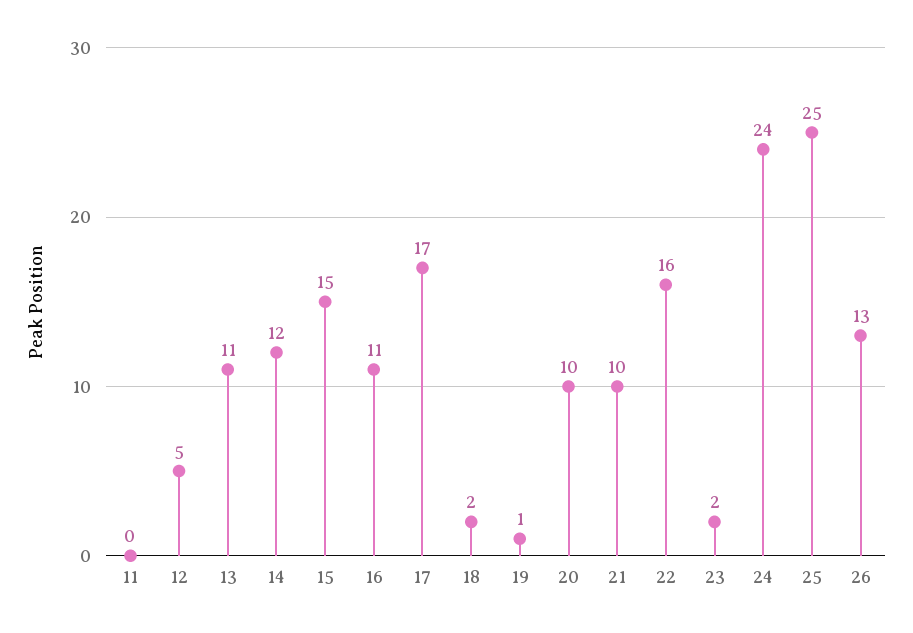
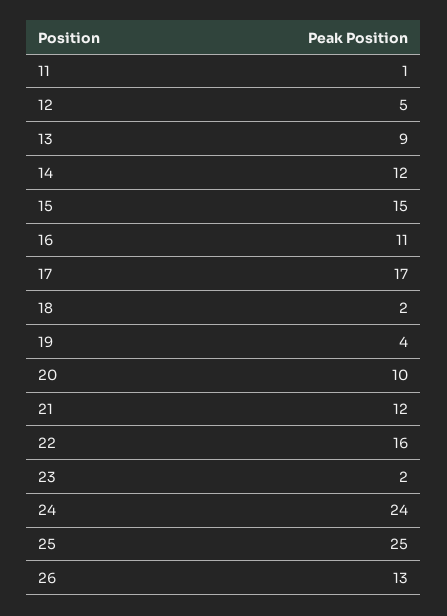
11: 0 -> 1
13: 11 -> 9
19: 1 -> 4
21: 10 -> 12

